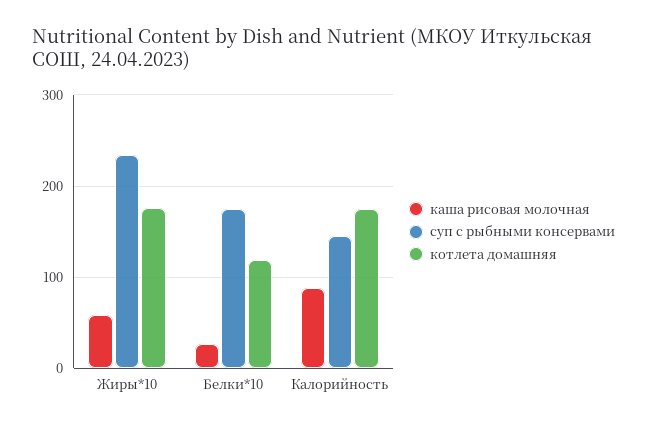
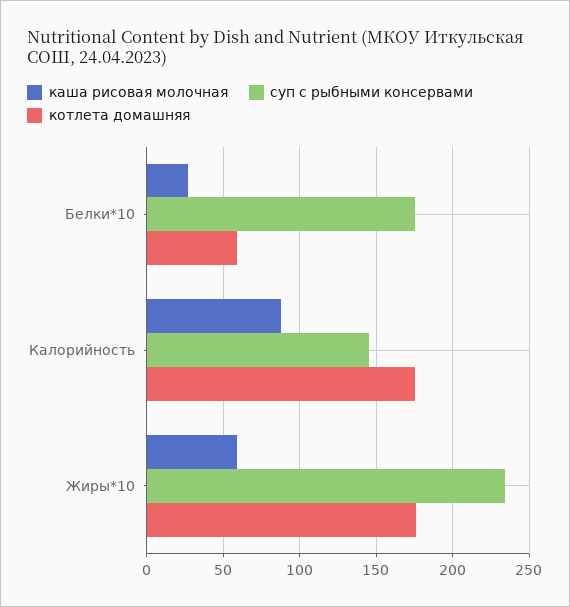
котлета домашняя, Белки*10: 120 -> 60

